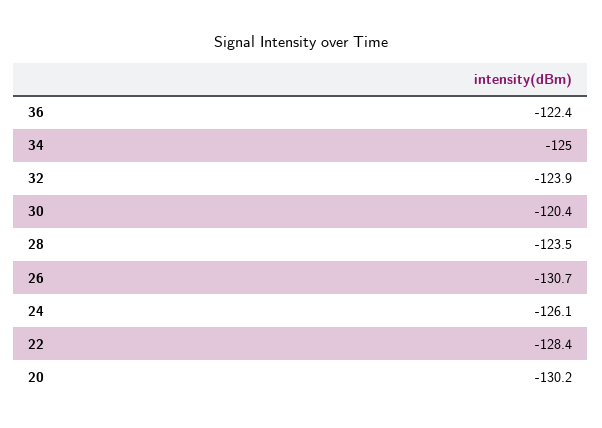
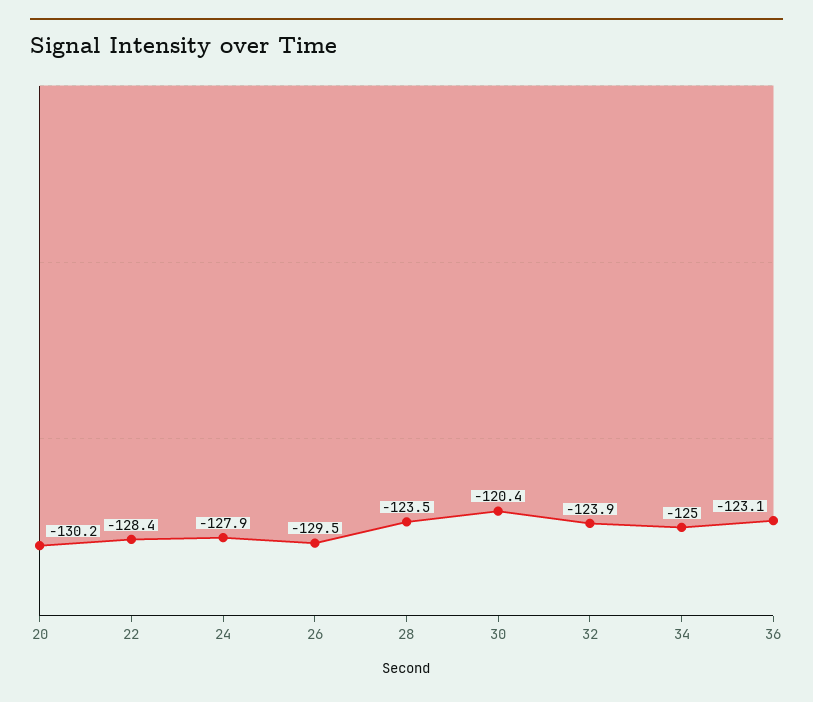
36: -122.4 -> -123.1
26: -130.7 -> -129.5
24: -126.1 -> -127.9

